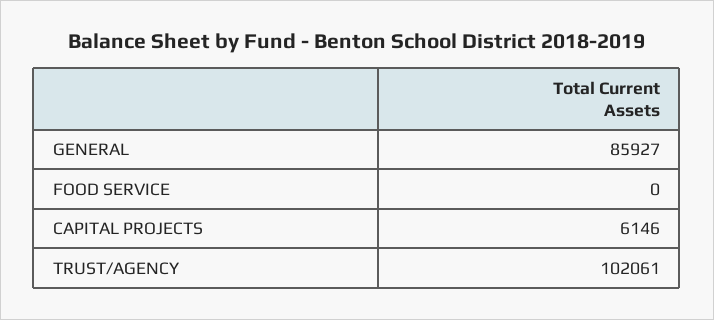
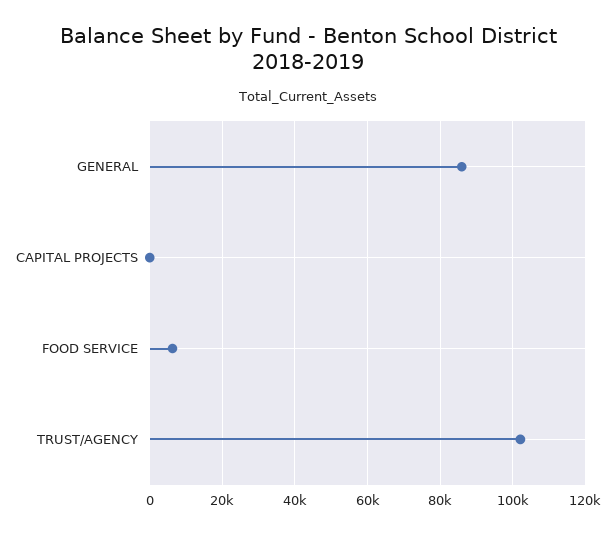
FOOD SERVICE: 0 -> 6000
CAPITAL PROJECTS: 6146 -> 0

